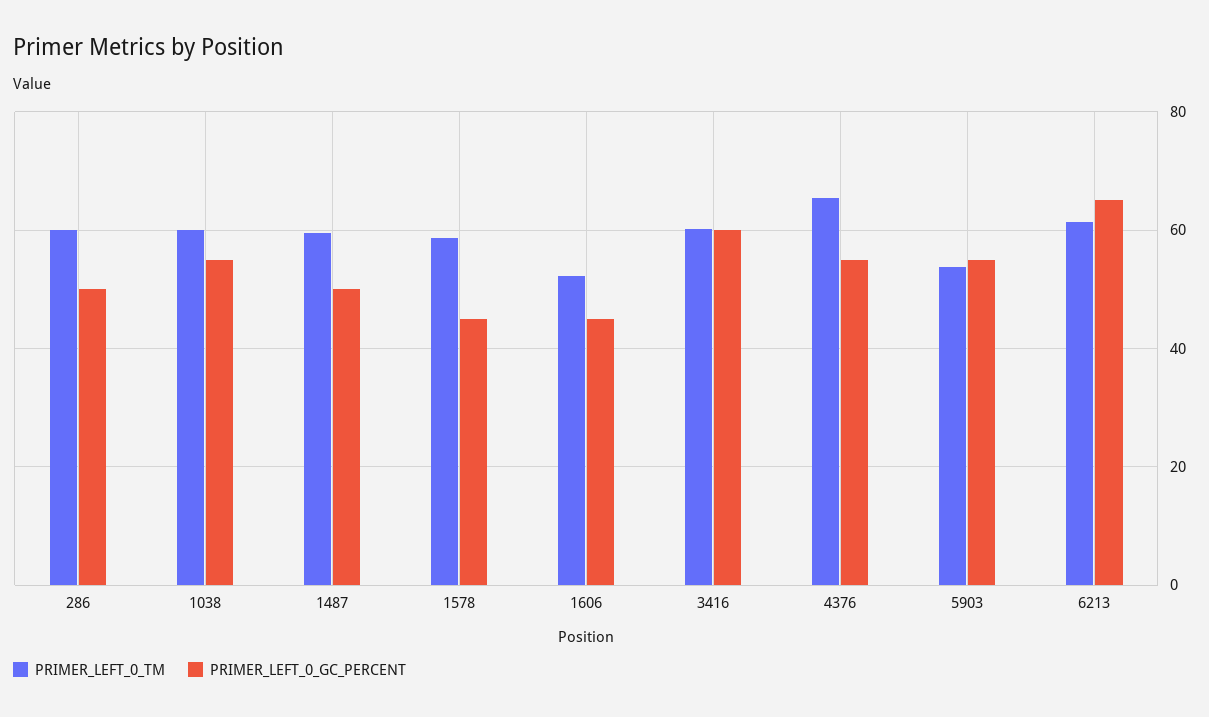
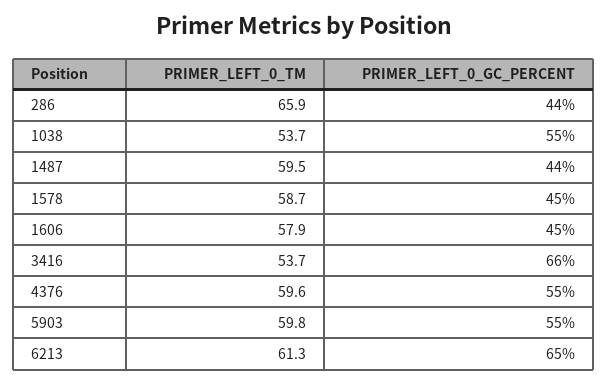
PRIMER_LEFT_0_TM, 286: 60 -> 65.9
PRIMER_LEFT_0_GC_PERCENT, 286: 50 -> 44
PRIMER_LEFT_0_TM, 1038: 60 -> 53.7
PRIMER_LEFT_0_GC_PERCENT, 1487: 50 -> 44
PRIMER_LEFT_0_TM, 1606: 52 -> 57.9
PRIMER_LEFT_0_TM, 3416: 60 -> 53.7
PRIMER_LEFT_0_GC_PERCENT, 3416: 60 -> 66
PRIMER_LEFT_0_TM, 4376: 66 -> 59.6
PRIMER_LEFT_0_TM, 5903: 54 -> 59.8

